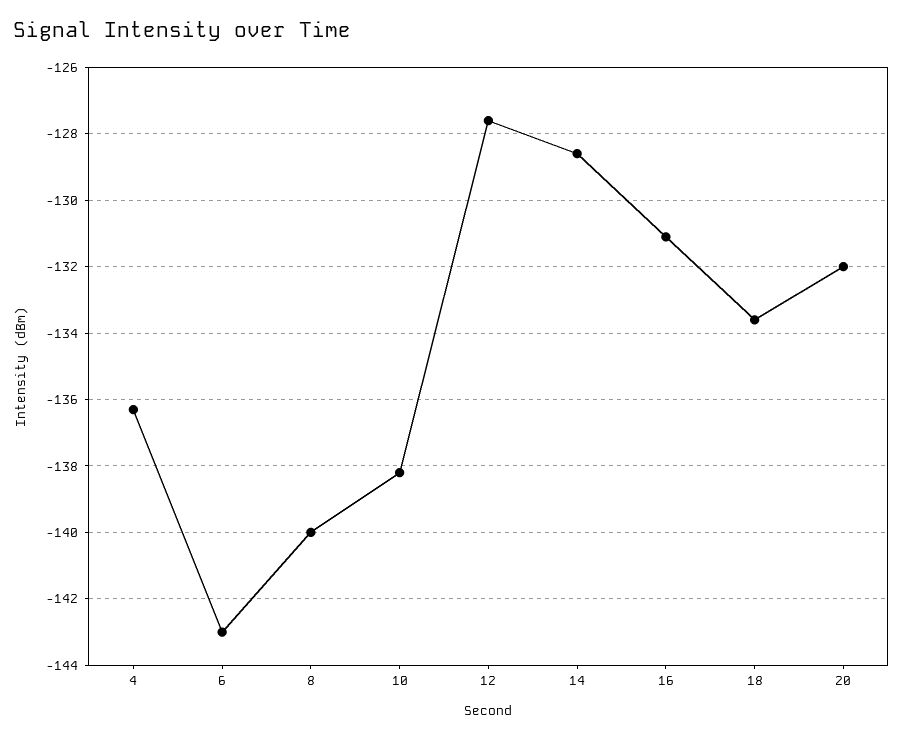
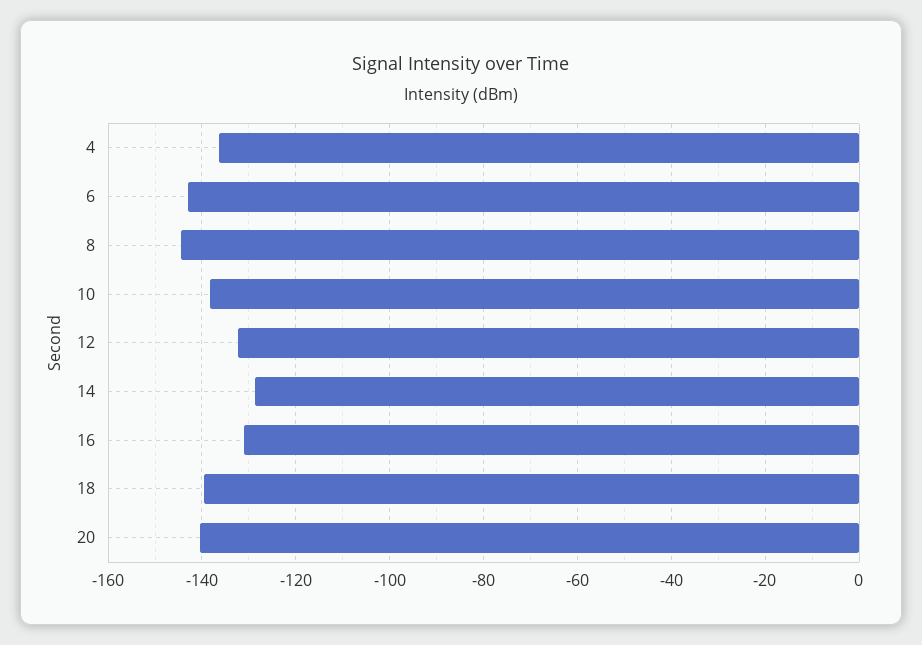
8: -140 -> -144
12: -127.5 -> -132
18: -133.5 -> -140
20: -132 -> -140

